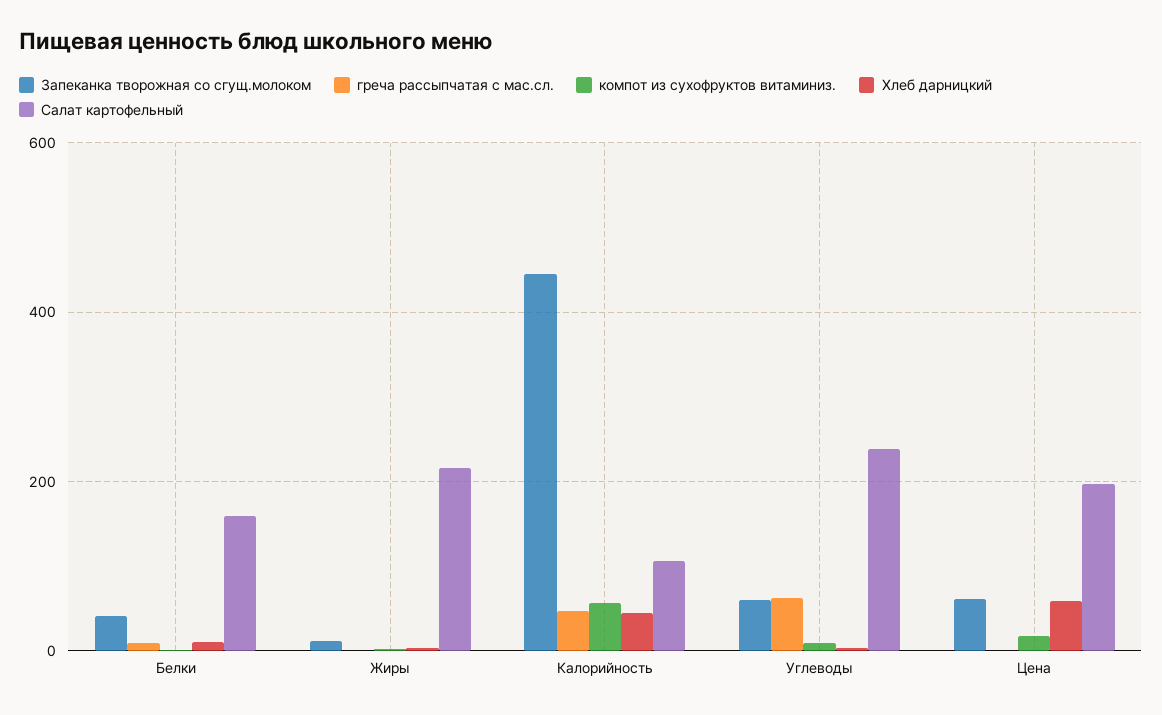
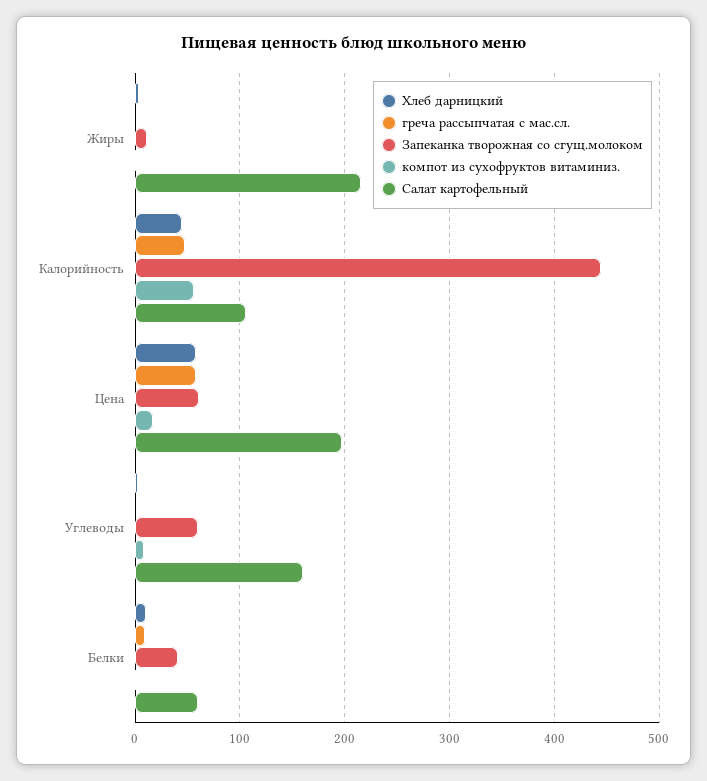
Салат картофельный, Белки: 160 -> 60
греча рассыпчатая с мас.сл., Углеводы: 60 -> 0
Салат картофельный, Углеводы: 240 -> 160
греча рассыпчатая с мас.сл., Цена: 0 -> 60

